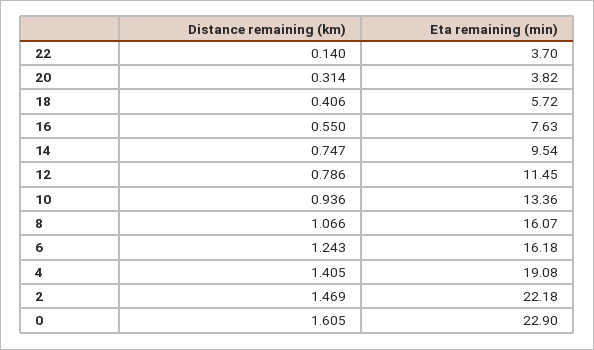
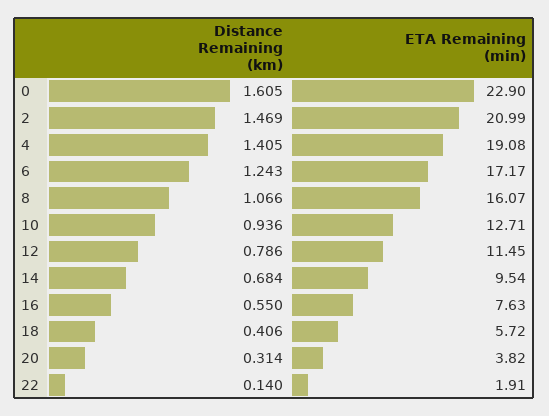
Eta remaining (min), 22: 3.7 -> 1.91
Distance remaining (km), 14: 0.747 -> 0.684
Eta remaining (min), 10: 13.36 -> 12.71
Eta remaining (min), 6: 16.18 -> 17.17
Eta remaining (min), 2: 22.18 -> 20.99

